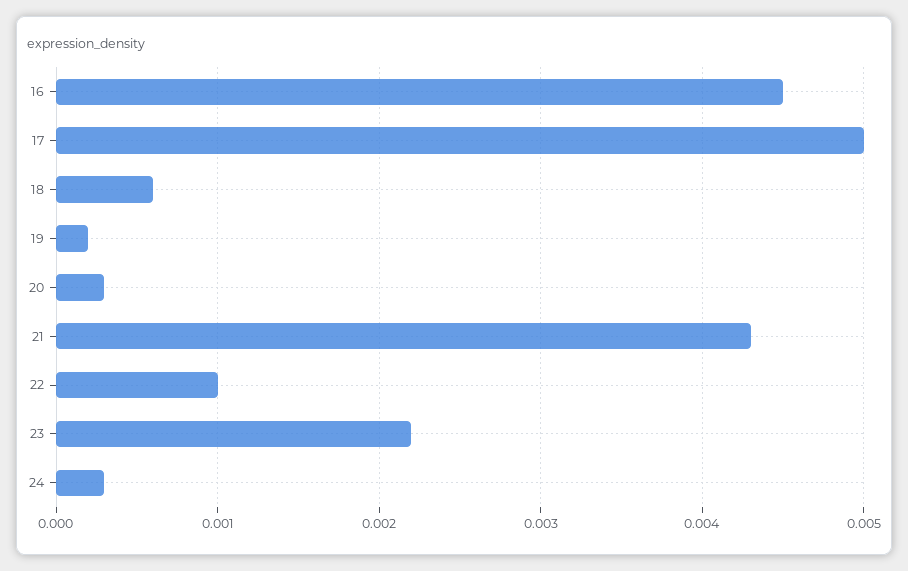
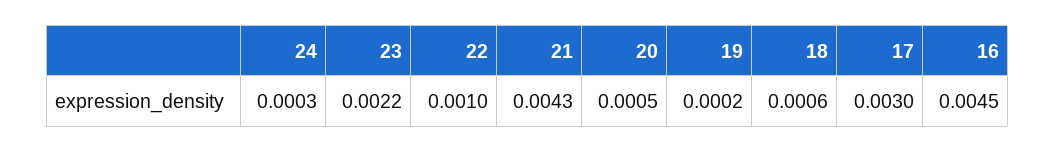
17: 0.005 -> 0.003
20: 0.0003 -> 0.0005

